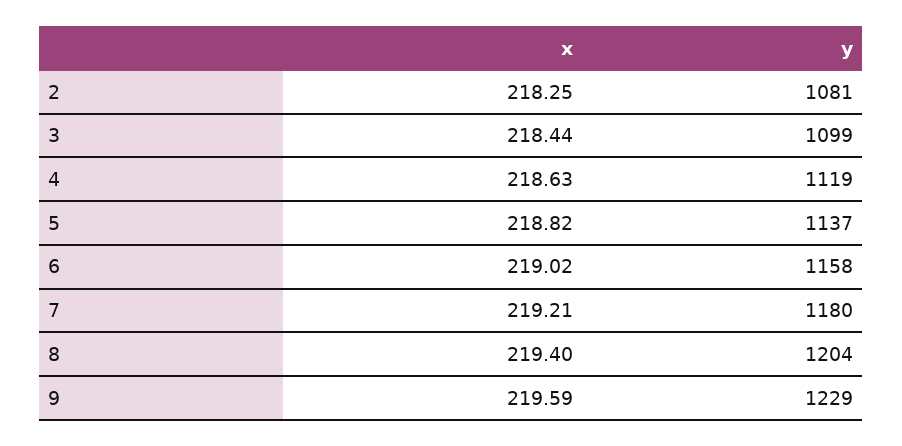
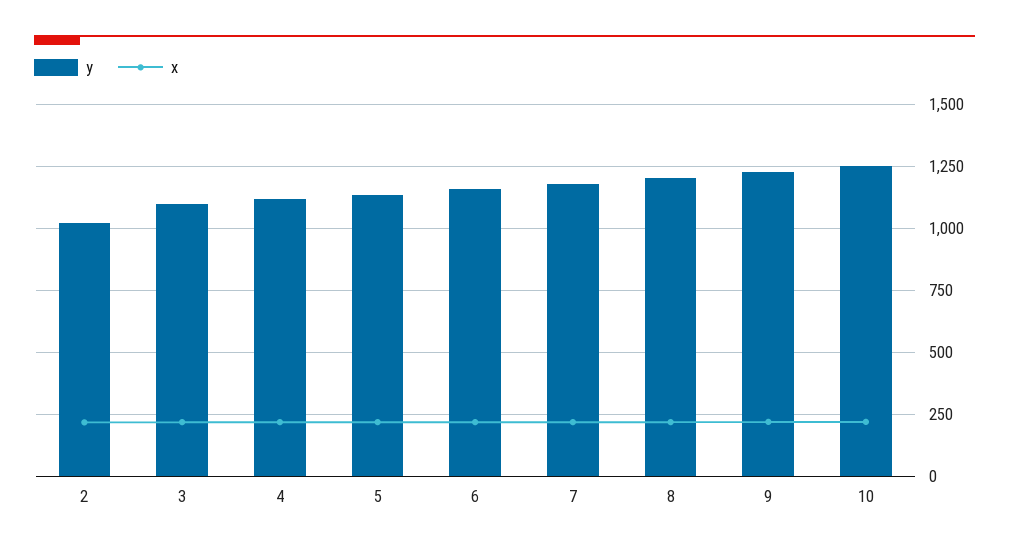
y, 2: 1081 -> 1025
y, 10: none -> 1250
x, 10: none -> 225

